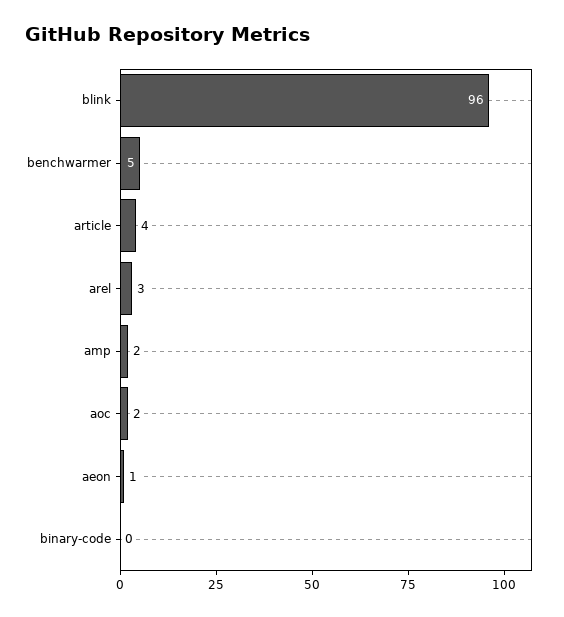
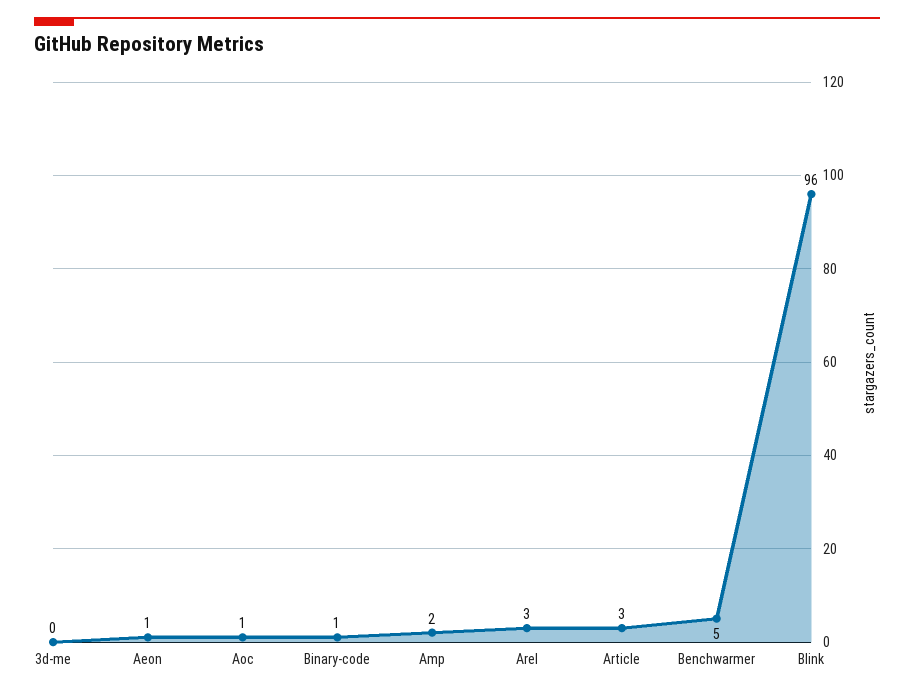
article: 4 -> 3
aoc: 2 -> 1
binary-code: 0 -> 1
3d-me: none -> 0

